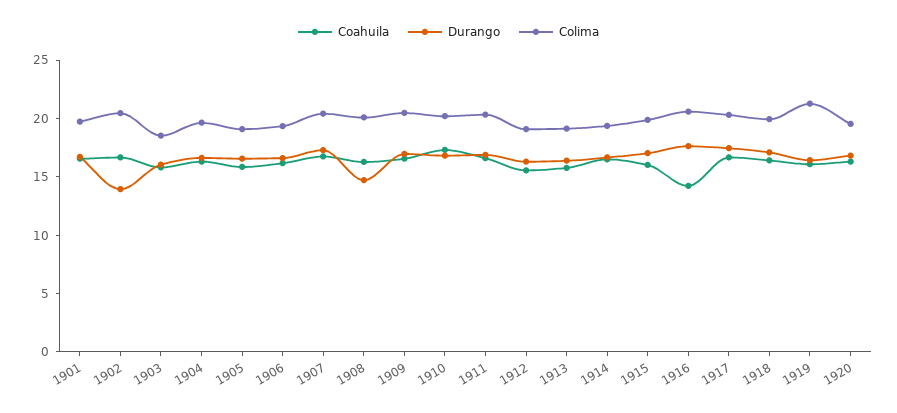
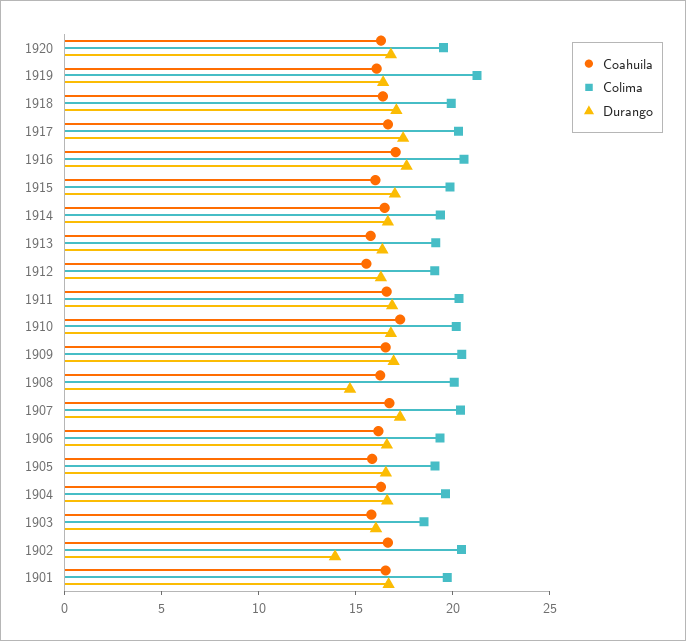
Coahuila, 1916: 14 -> 17

